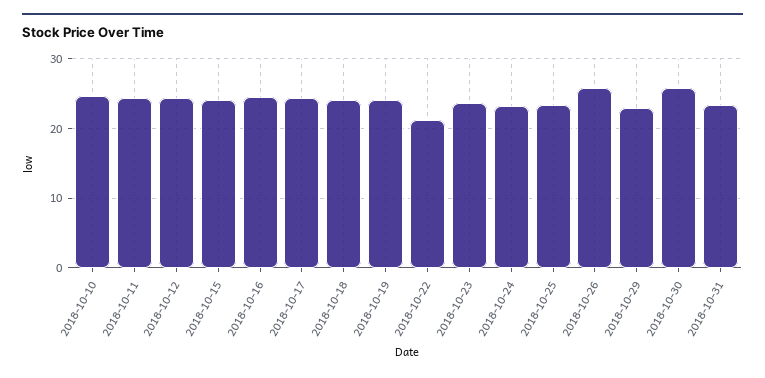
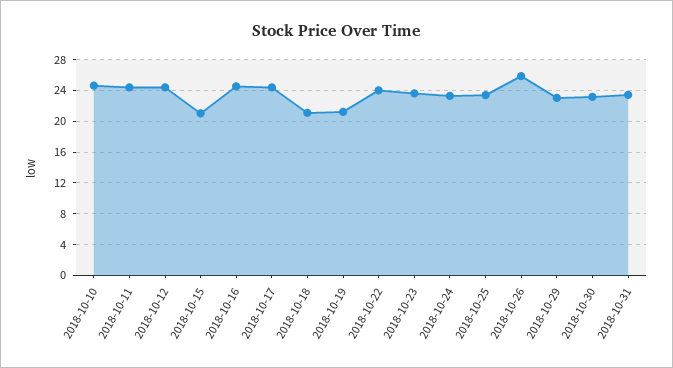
2018-10-15: 24 -> 21
2018-10-18: 24 -> 21
2018-10-19: 24 -> 21
2018-10-22: 21 -> 24
2018-10-30: 26 -> 23

